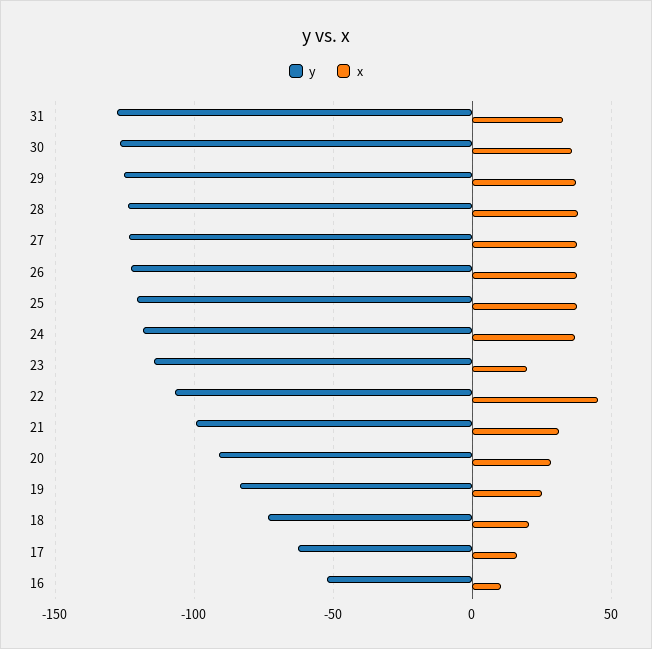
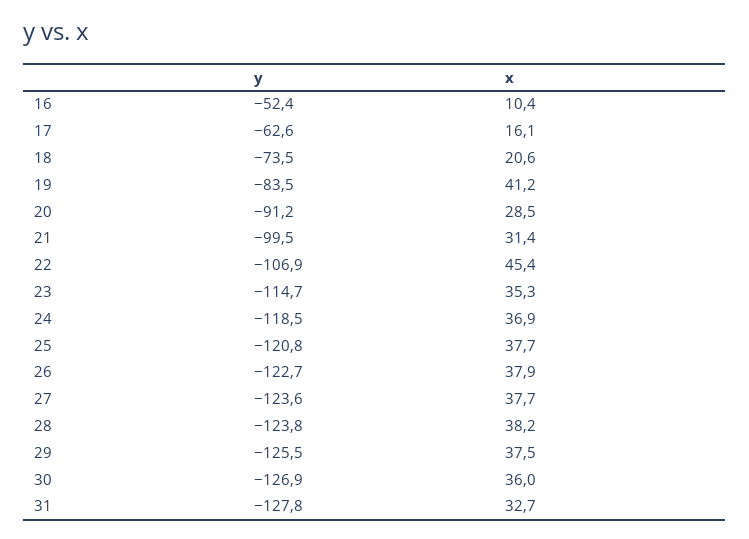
x, 23: 20 -> 35.3
x, 19: 25 -> 41.2

